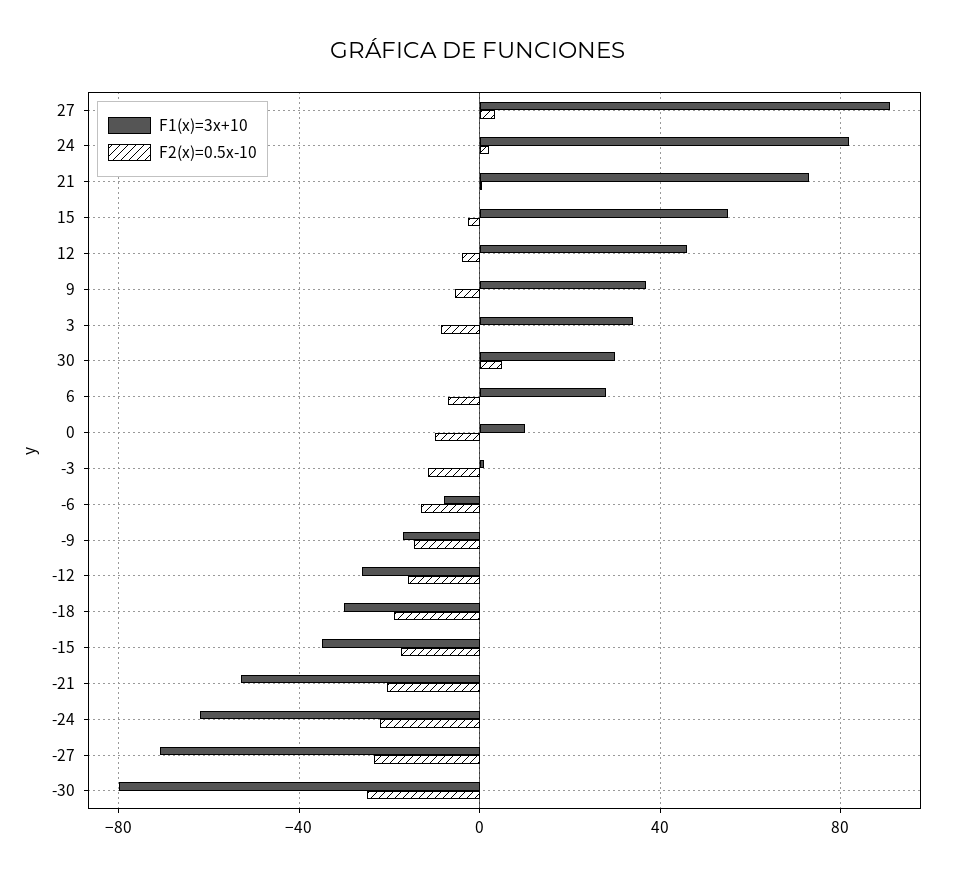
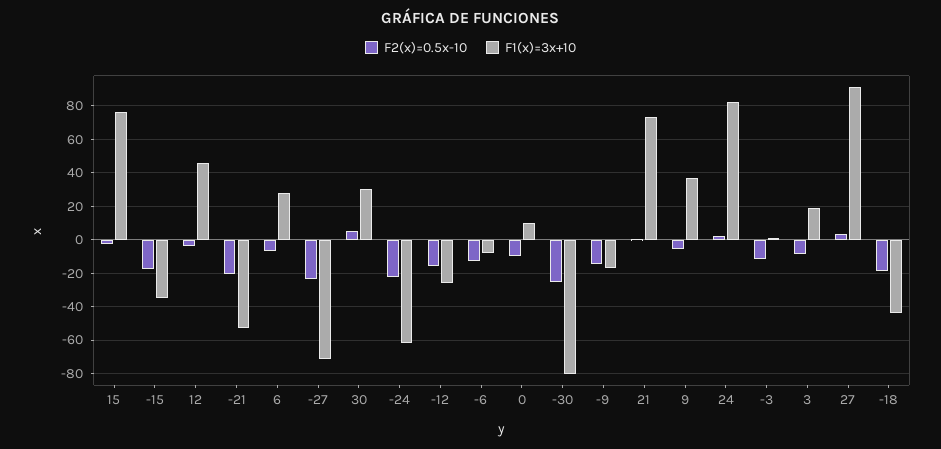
F1(x)=3x+10, 15: 55 -> 75
F1(x)=3x+10, 3: 35 -> 20
F1(x)=3x+10, -18: -30 -> -45

